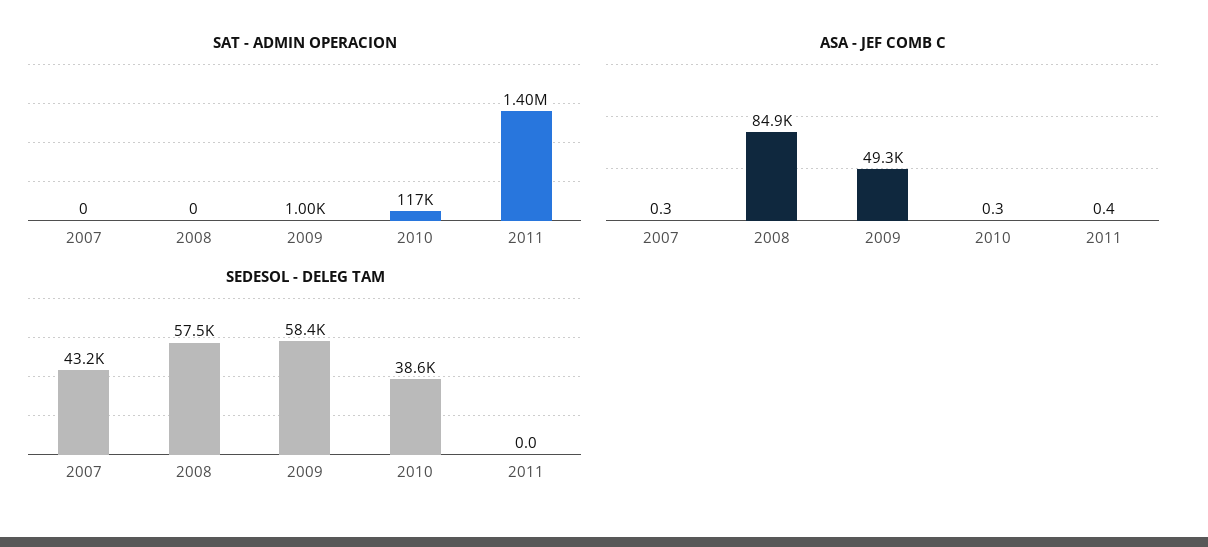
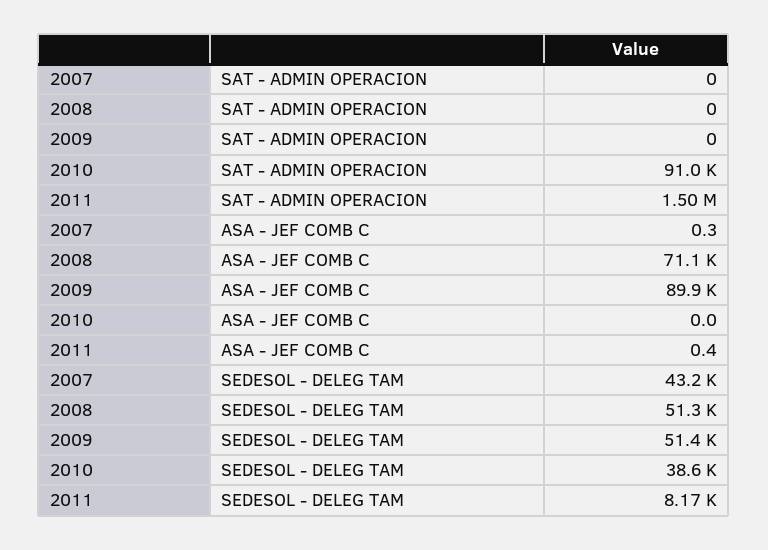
SAT - ADMIN OPERACION, 2009: 1000 -> 0
SAT - ADMIN OPERACION, 2010: 117000 -> 91000
SAT - ADMIN OPERACION, 2011: 1400000 -> 1500000
ASA - JEF COMB C, 2008: 84900 -> 71100
ASA - JEF COMB C, 2009: 49300 -> 89900
ASA - JEF COMB C, 2010: 0.3 -> 0
SEDESOL - DELEG TAM, 2008: 57500 -> 51300
SEDESOL - DELEG TAM, 2009: 58400 -> 51400
SEDESOL - DELEG TAM, 2011: 0 -> 8170

